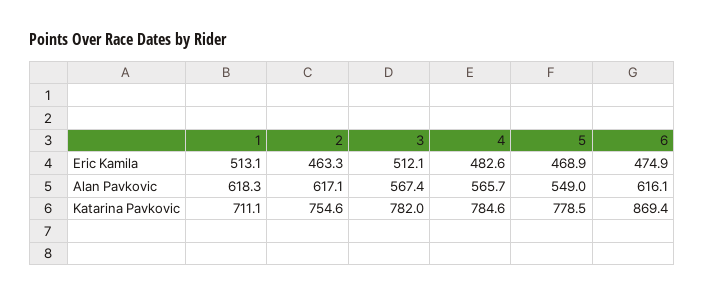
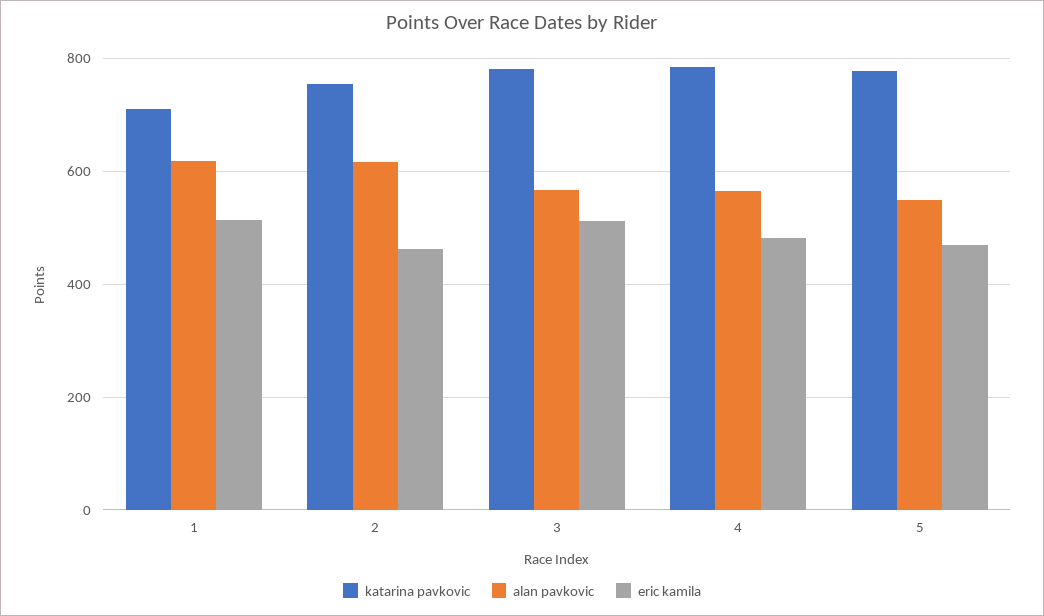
Eric Kamila, 6: 474.9 -> none
Alan Pavkovic, 6: 616.1 -> none
Katarina Pavkovic, 6: 869.4 -> none

